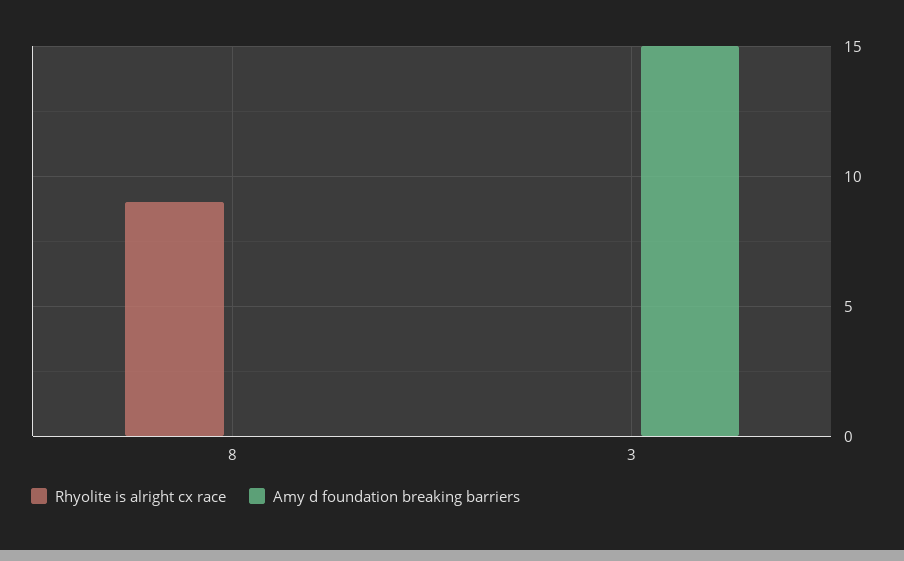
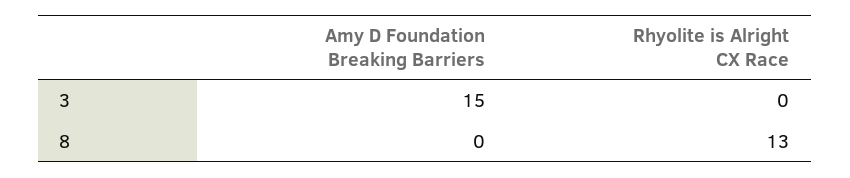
Rhyolite is alright cx race, 8: 9 -> 13

